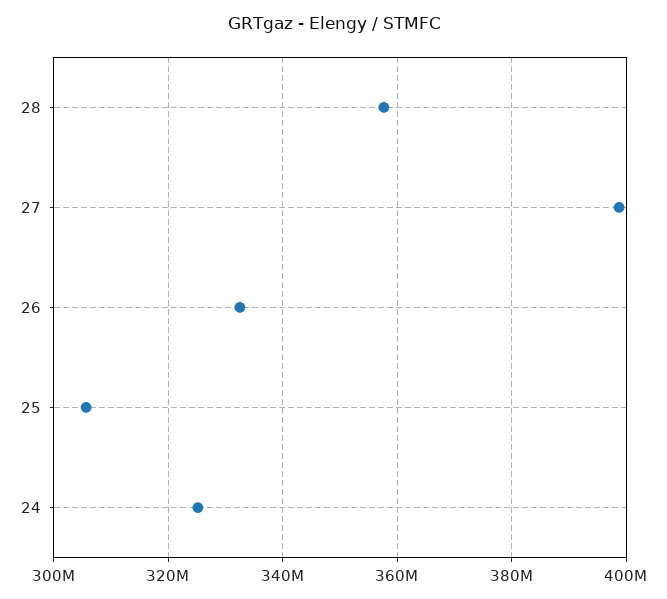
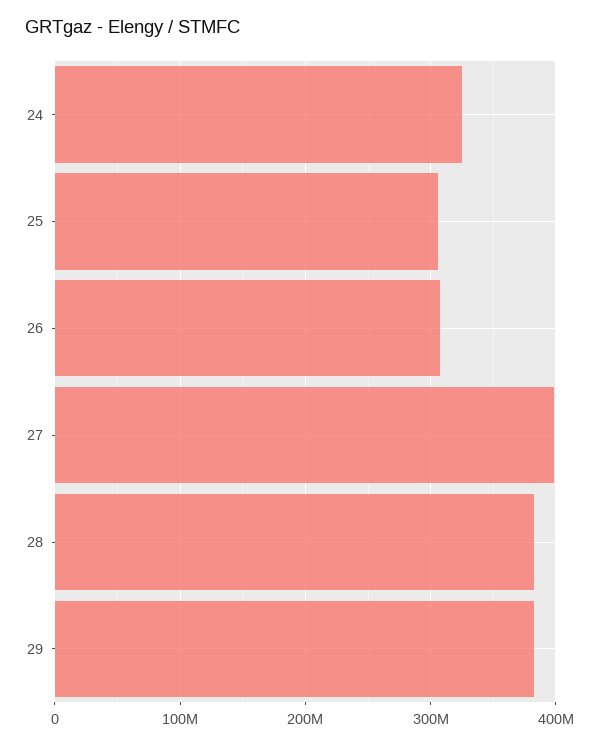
28: 358000000 -> 380000000
26: 332000000 -> 310000000
29: none -> 380000000

